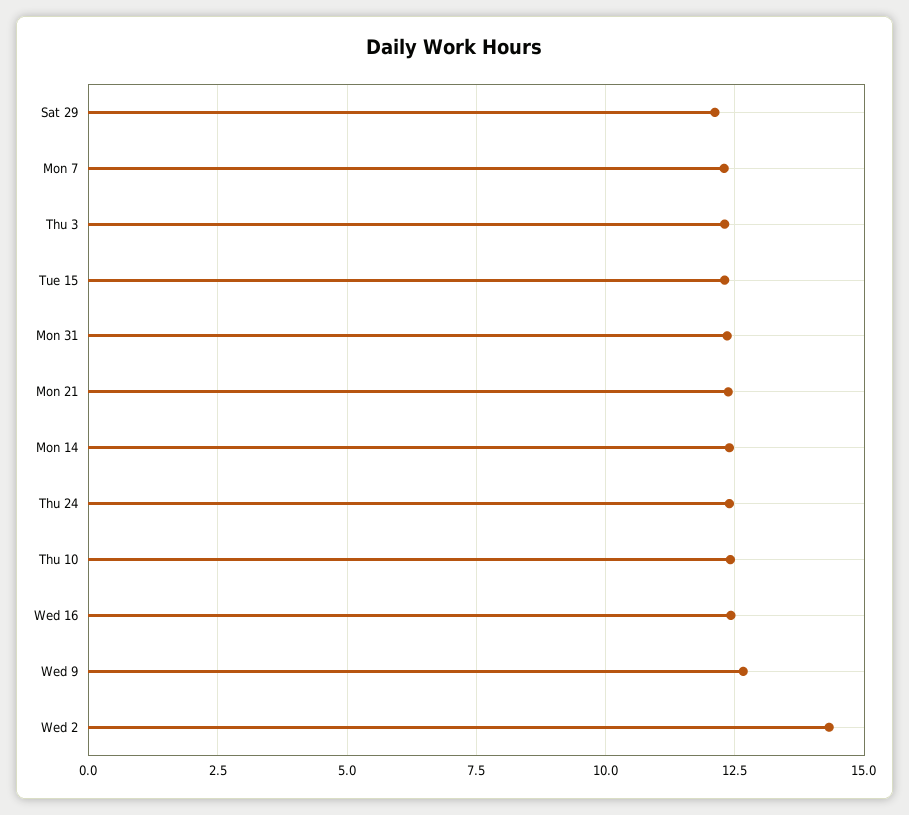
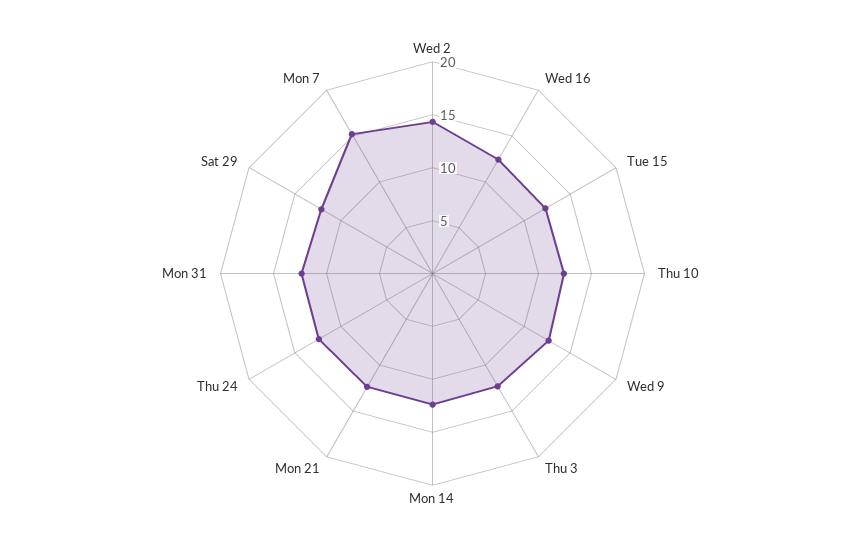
Mon 7: 12.25 -> 15

